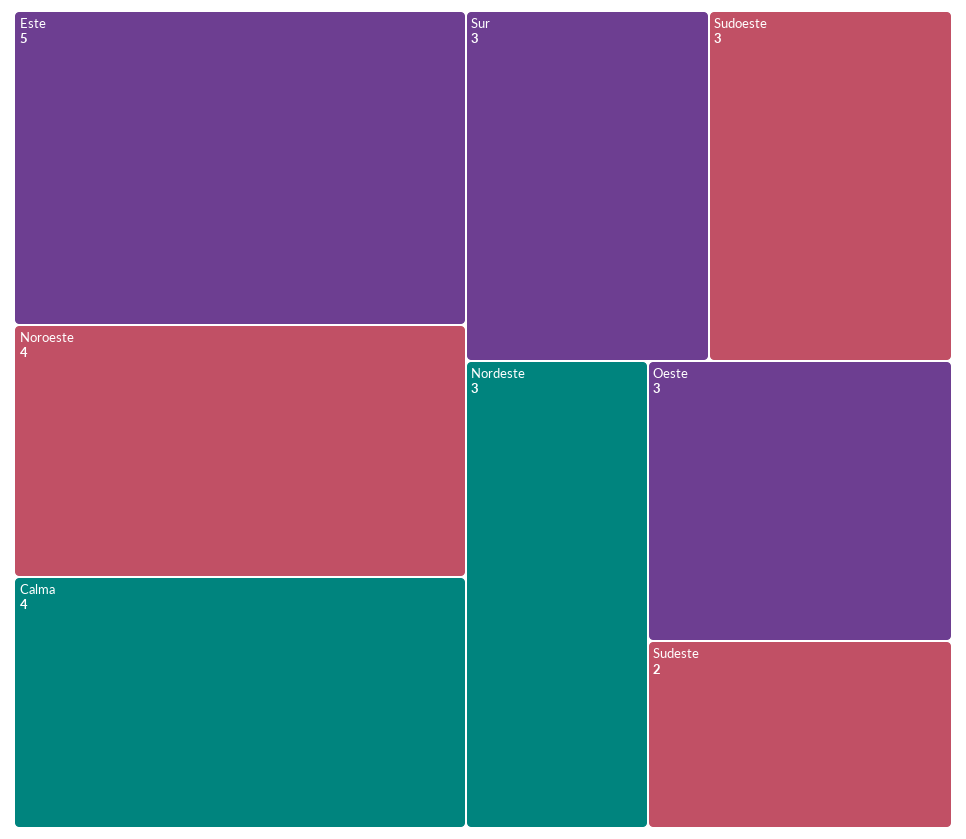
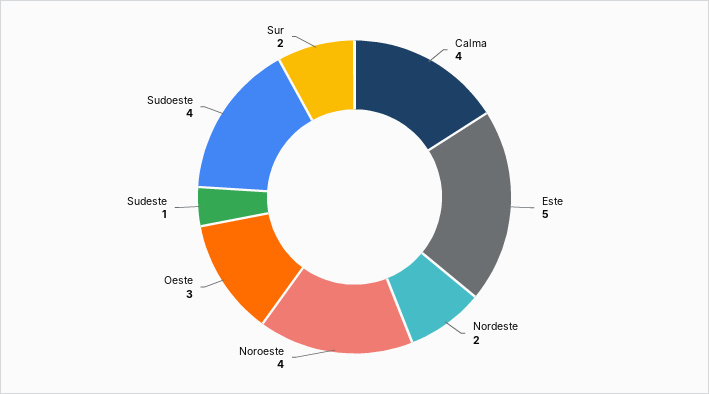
Sur: 3 -> 2
Sudoeste: 3 -> 4
Nordeste: 3 -> 2
Sudeste: 2 -> 1

